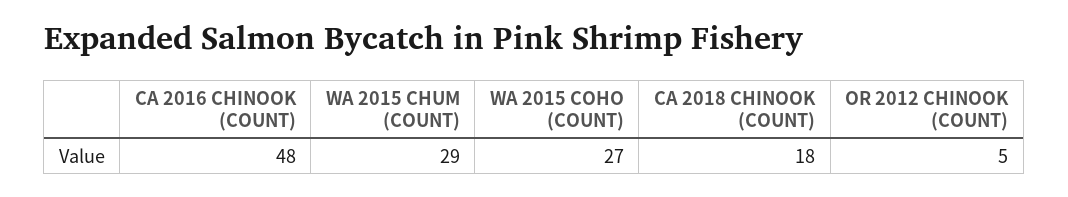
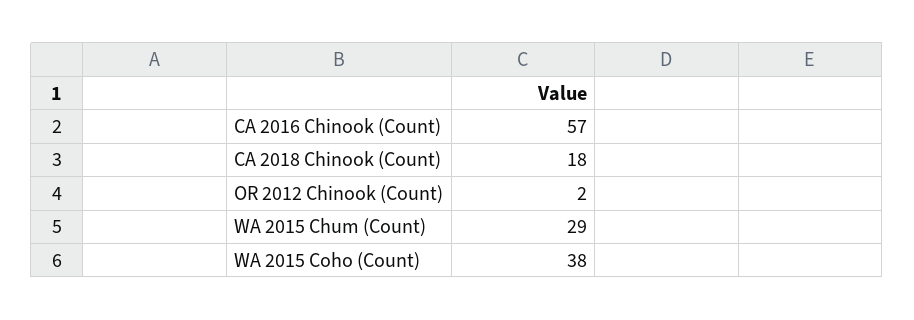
CA 2016 CHINOOK (COUNT): 48 -> 57
WA 2015 COHO (COUNT): 27 -> 38
OR 2012 CHINOOK (COUNT): 5 -> 2

